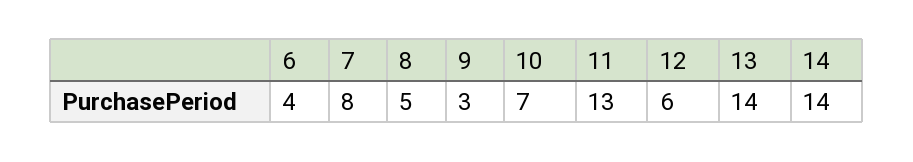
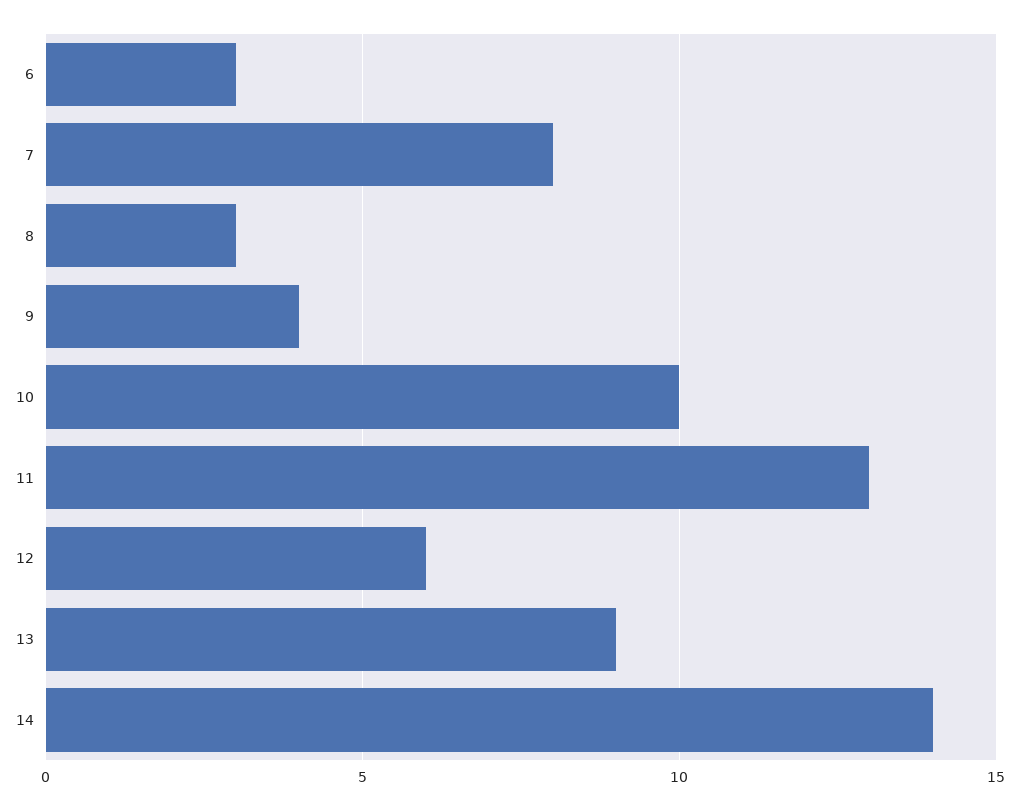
6: 4 -> 3
8: 5 -> 3
9: 3 -> 4
10: 7 -> 10
13: 14 -> 9

